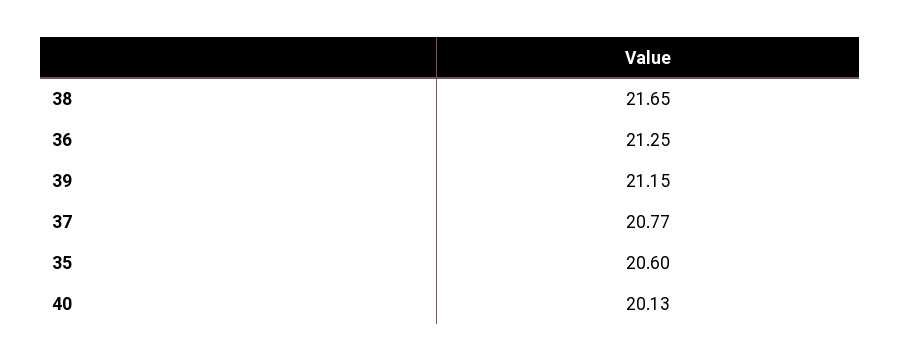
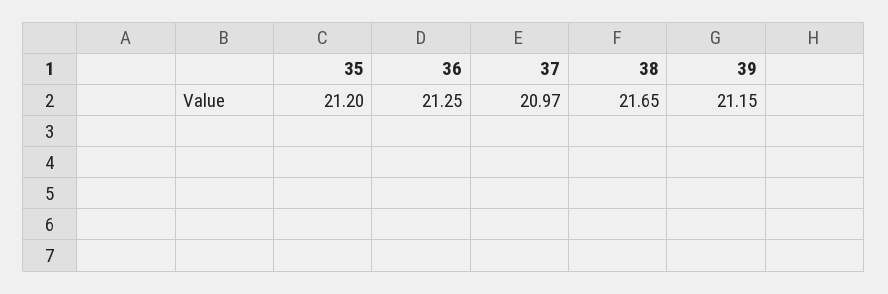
37: 20.77 -> 20.97
35: 20.6 -> 21.2
40: 20.13 -> none

